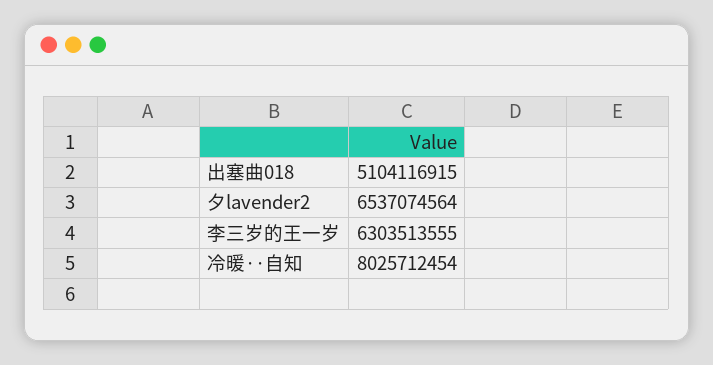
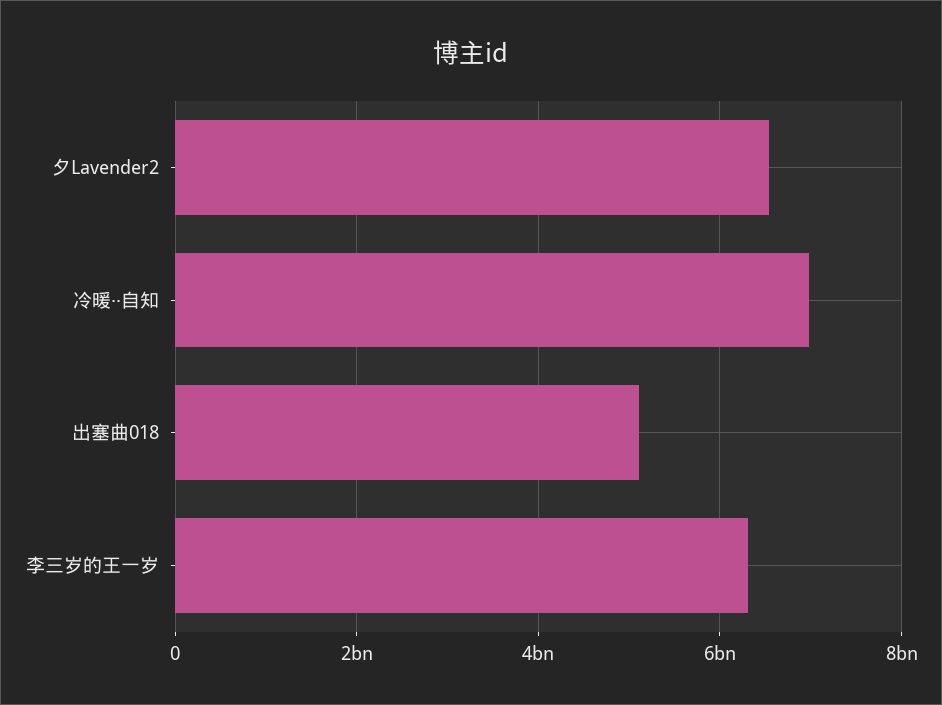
冷暖··自知: 8025712454 -> 7000000000

